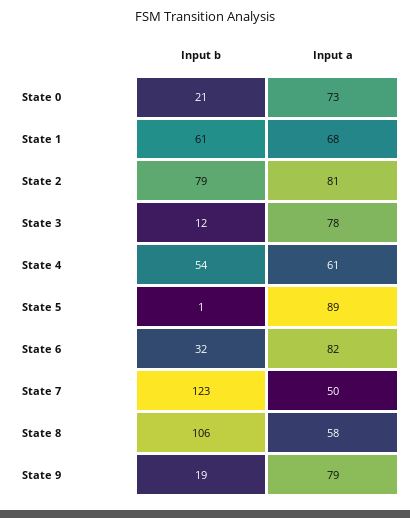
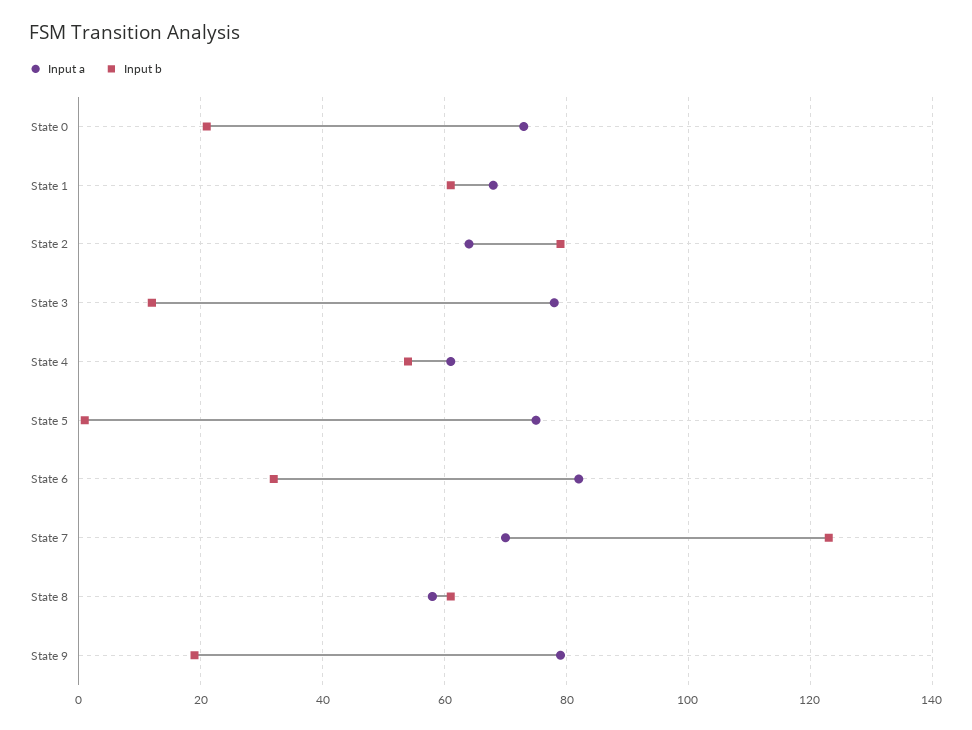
Input a, State 2: 81 -> 65
Input a, State 5: 89 -> 75
Input a, State 7: 50 -> 70
Input b, State 8: 106 -> 60

